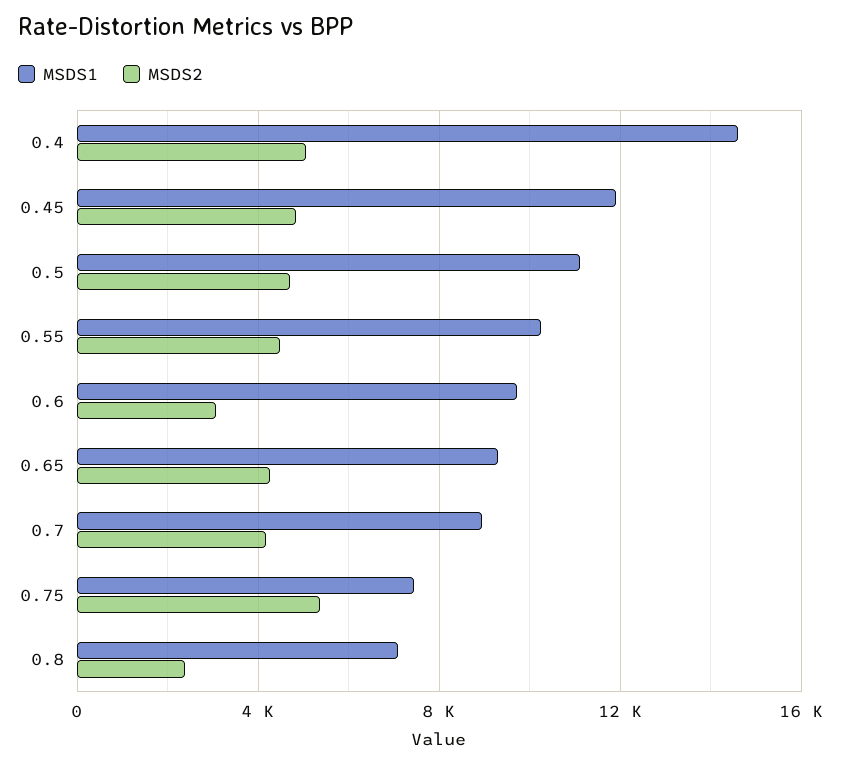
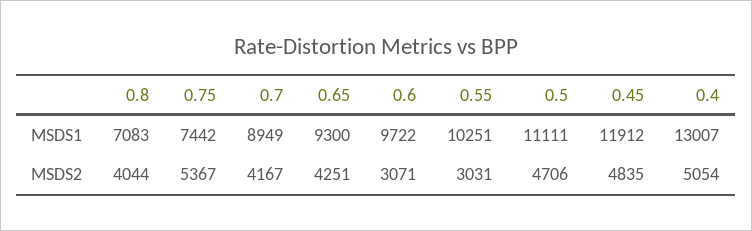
MSDS1, 0.4: 14500 -> 13007
MSDS2, 0.55: 4500 -> 3031
MSDS2, 0.8: 2500 -> 4044

